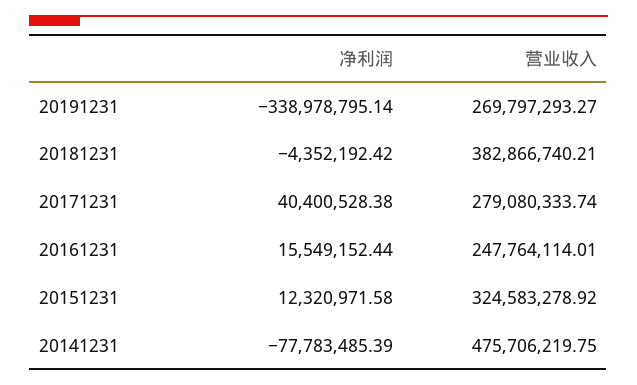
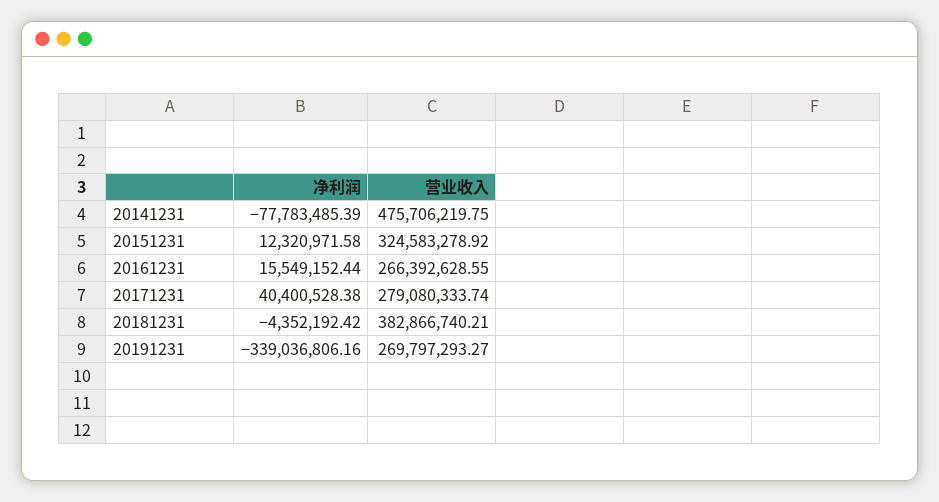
净利润, 20191231: -338978795.14 -> -339036806.16
营业收入, 20161231: 247764114.01 -> 266392628.55

